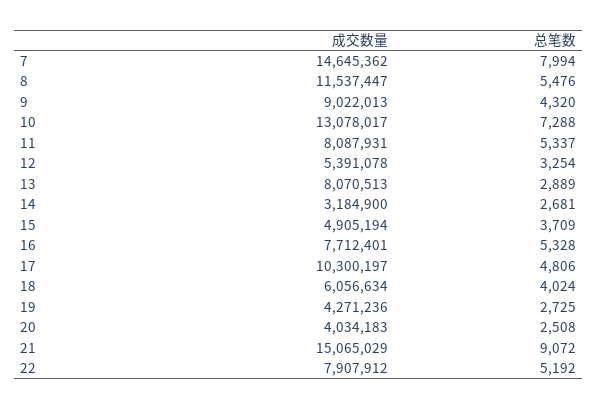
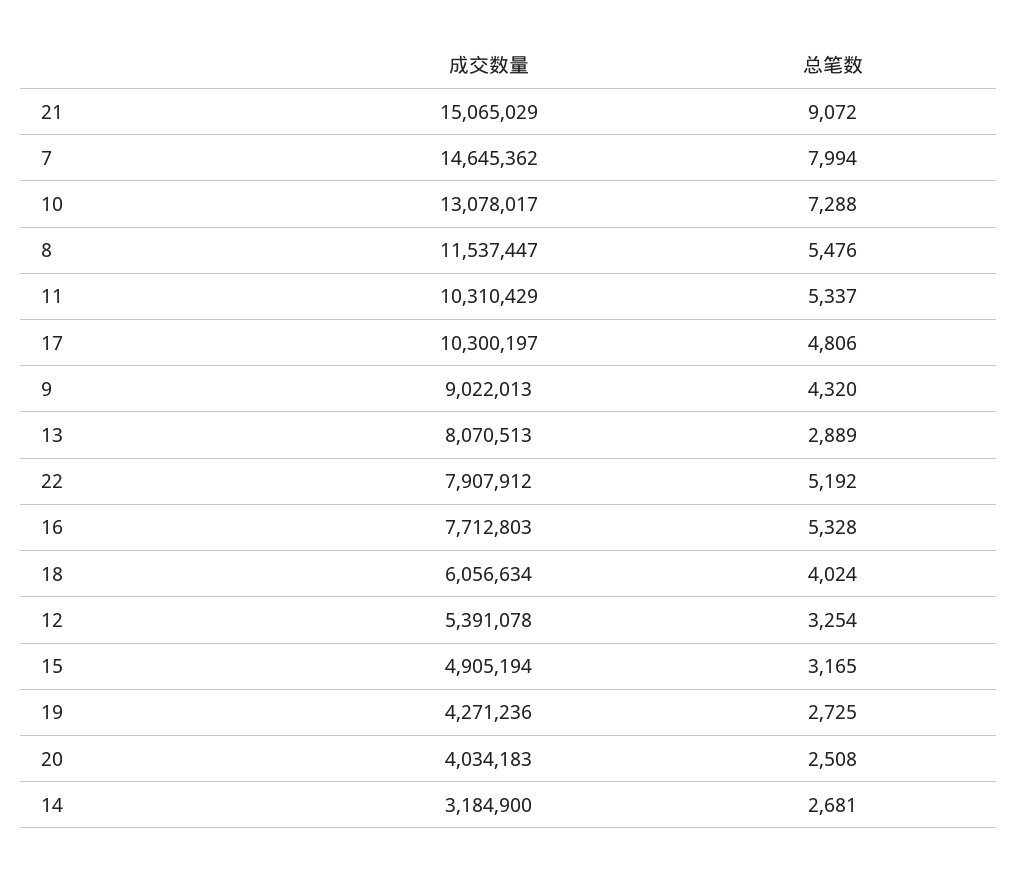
成交数量, 11: 8087931 -> 10310429
总笔数, 15: 3709 -> 3165
成交数量, 16: 7712401 -> 7712803

